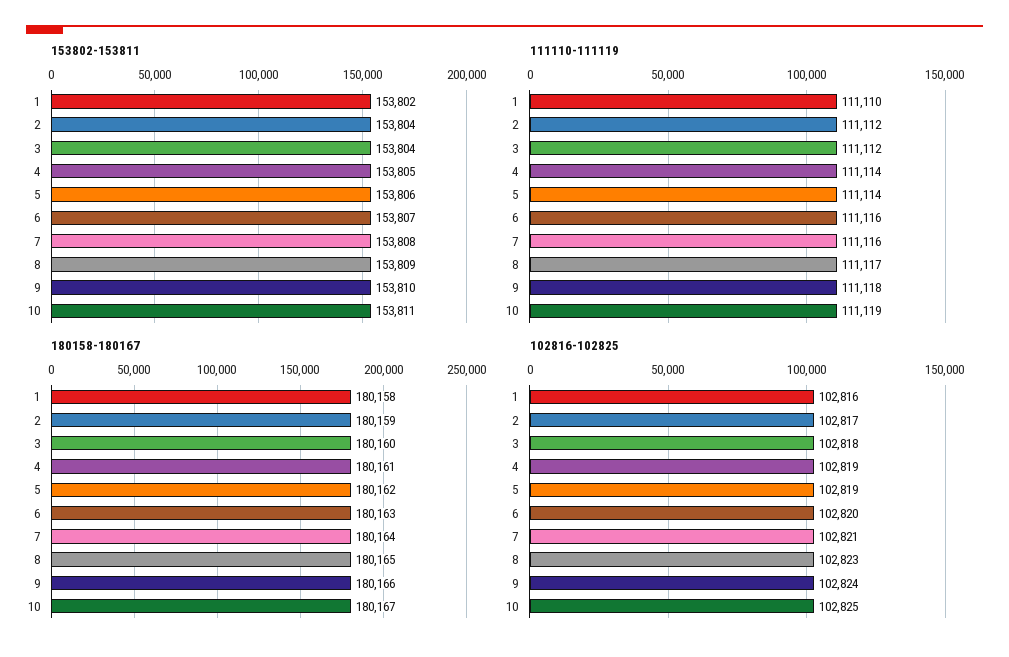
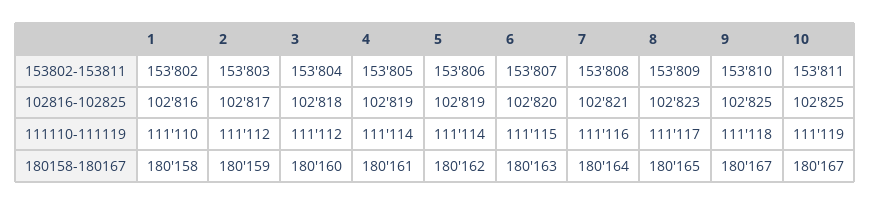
153802-153811, 2: 153804 -> 153803
111110-111119, 6: 111116 -> 111115
180158-180167, 9: 180166 -> 180167
102816-102825, 9: 102824 -> 102825

